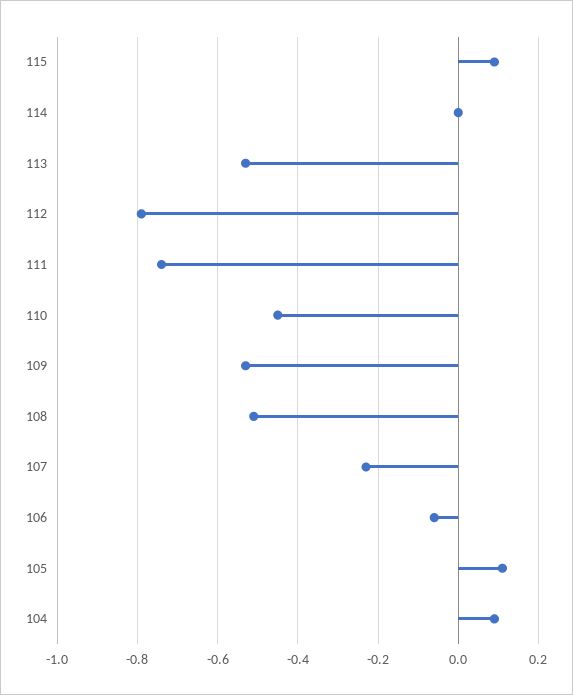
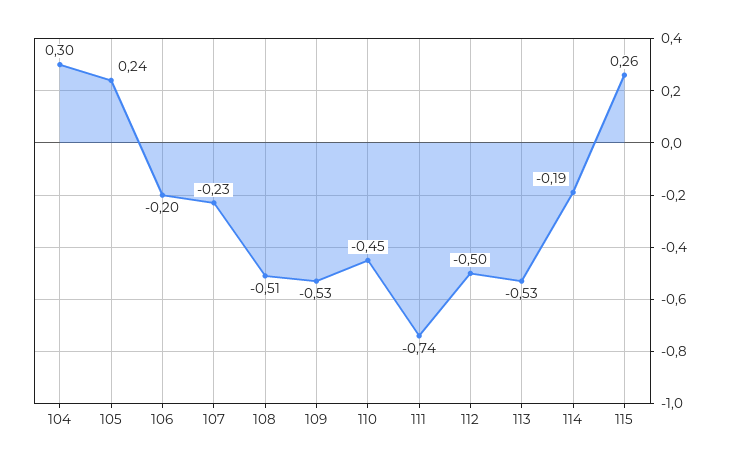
115: 0.1 -> 0.26
114: 0 -> -0.19
112: -0.8 -> -0.5
106: -0.05 -> -0.2
105: 0.1 -> 0.24
104: 0.1 -> 0.3

